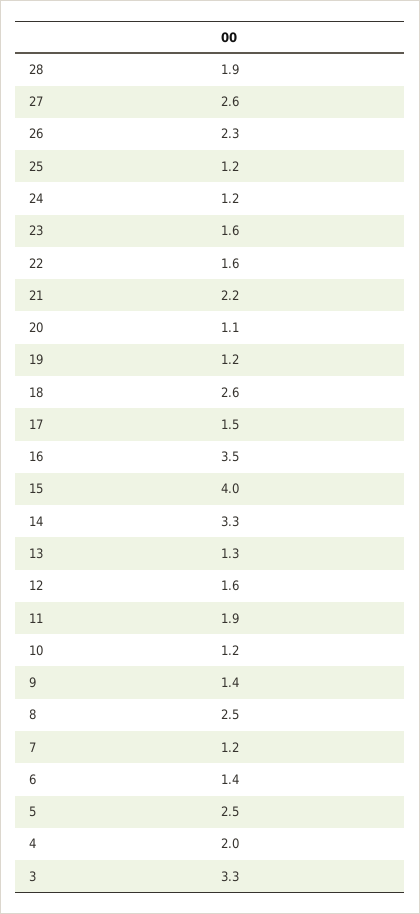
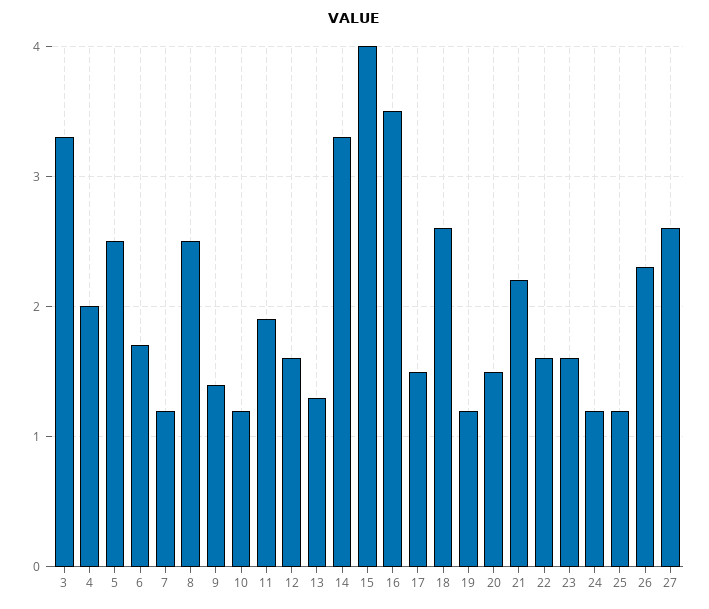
28: 1.9 -> none
20: 1.1 -> 1.5
6: 1.4 -> 1.7

